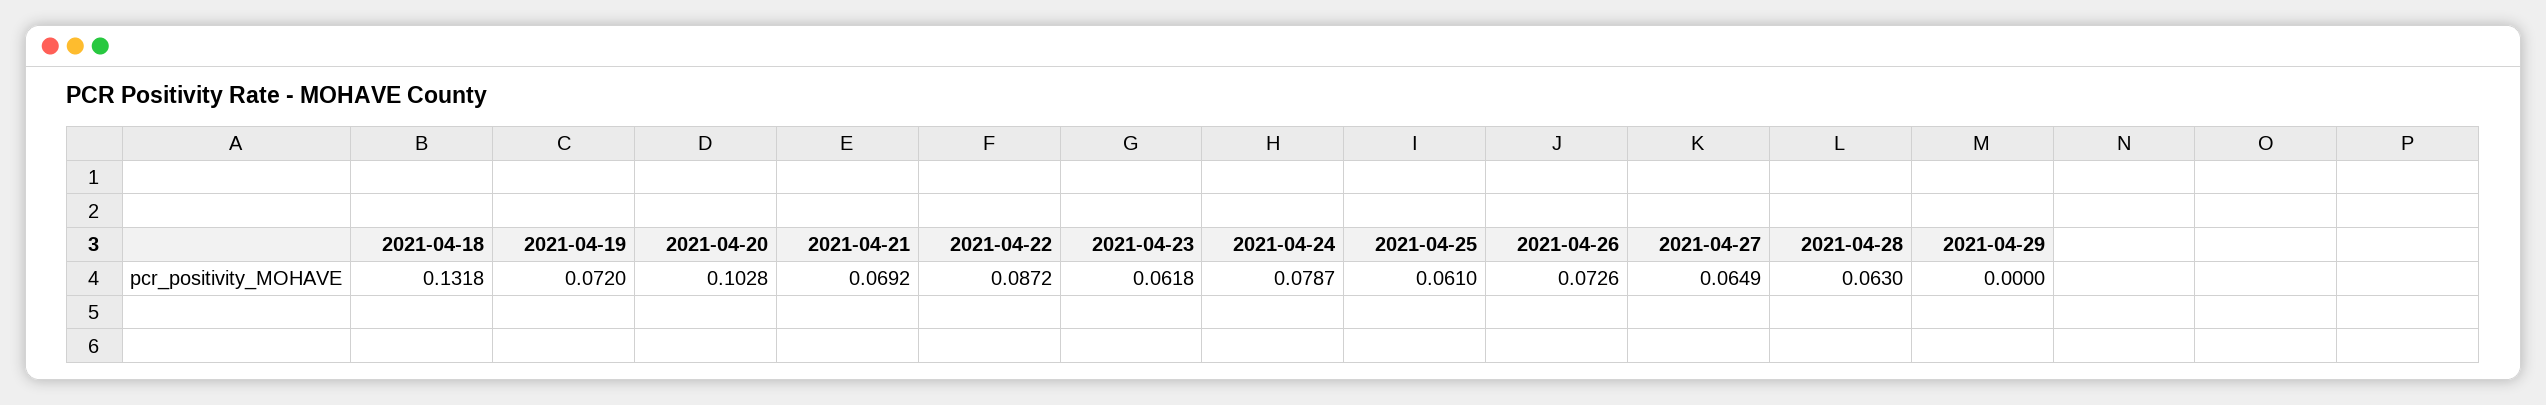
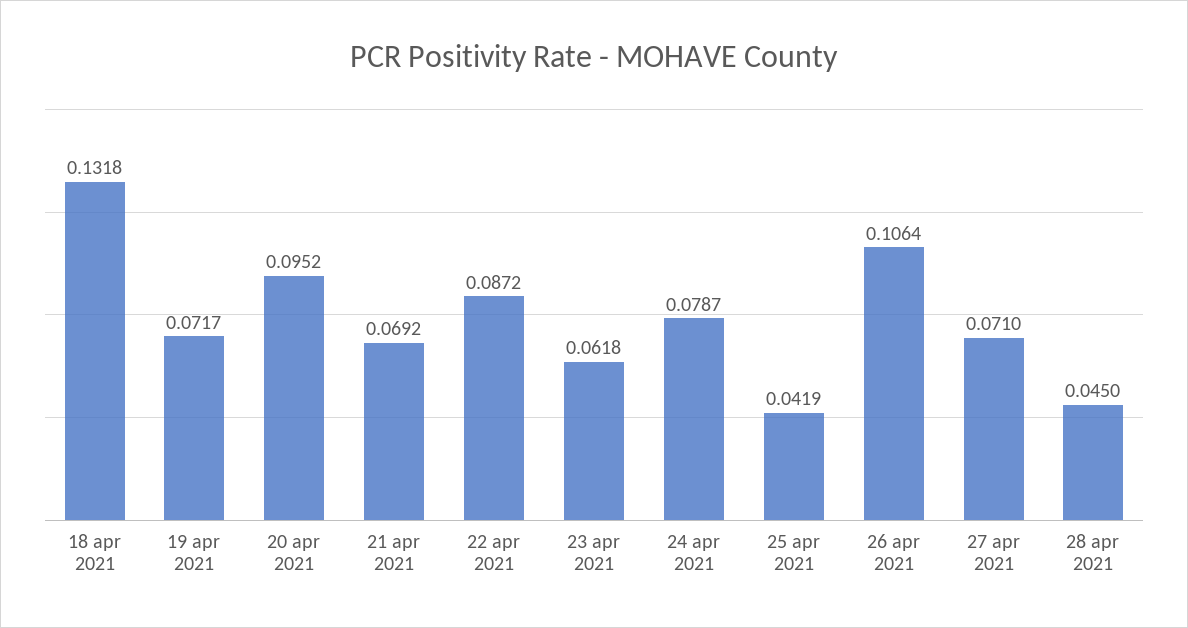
2021-04-19: 0.072 -> 0.0717
2021-04-20: 0.1028 -> 0.0952
2021-04-25: 0.061 -> 0.0419
2021-04-26: 0.0726 -> 0.1064
2021-04-27: 0.0649 -> 0.071
2021-04-28: 0.063 -> 0.045
2021-04-29: 0 -> none

